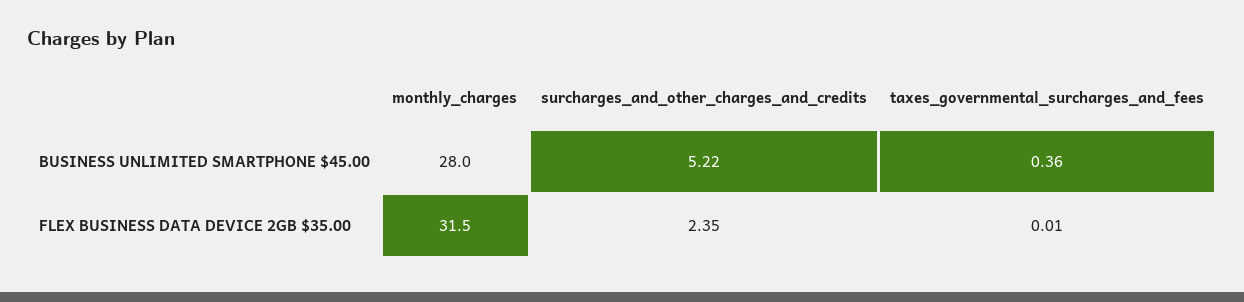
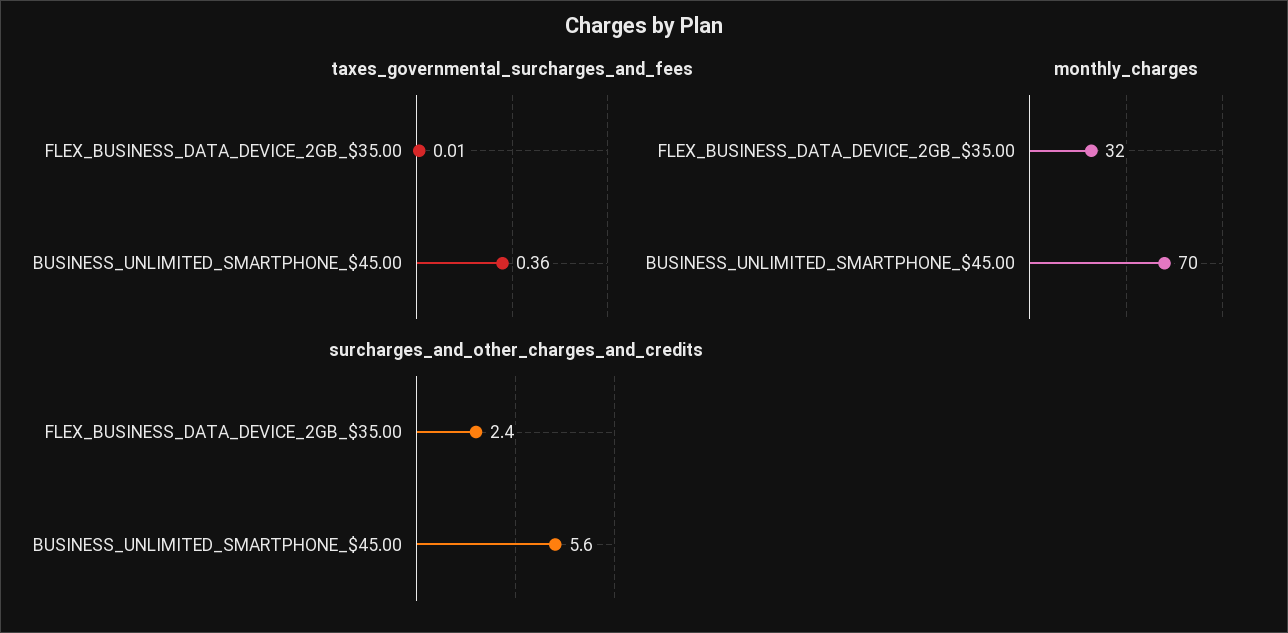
monthly_charges, BUSINESS UNLIMITED SMARTPHONE $45.00: 28 -> 70
surcharges_and_other_charges_and_credits, BUSINESS UNLIMITED SMARTPHONE $45.00: 5.22 -> 5.6

